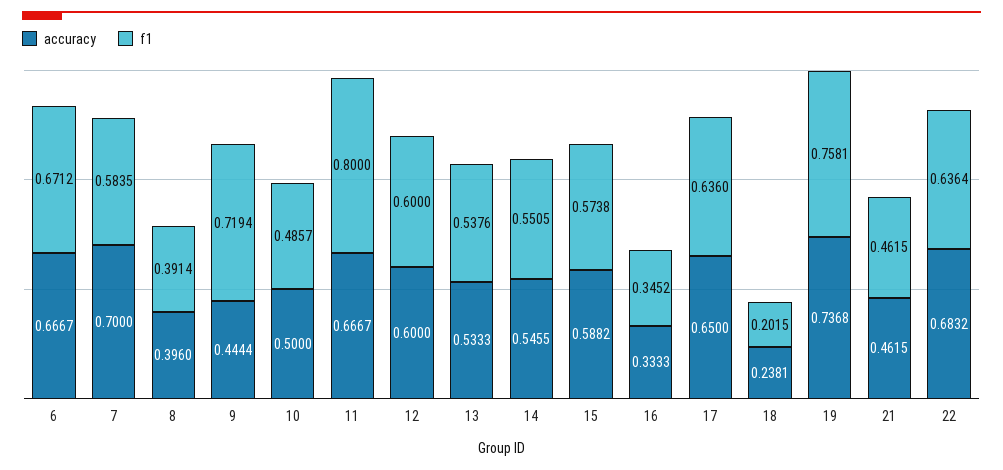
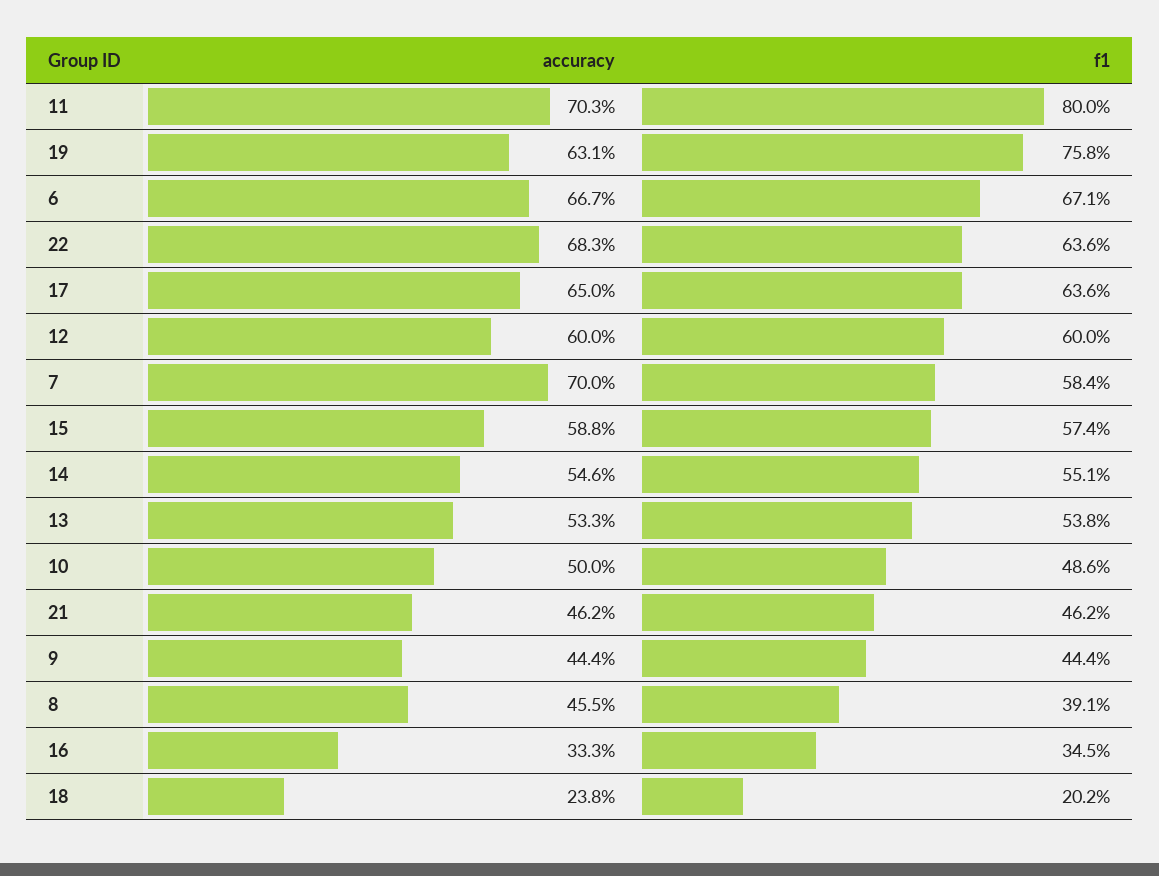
accuracy, 8: 0.396 -> 0.455
f1, 9: 0.7194 -> 0.444
accuracy, 11: 0.6667 -> 0.703
accuracy, 19: 0.7368 -> 0.631

